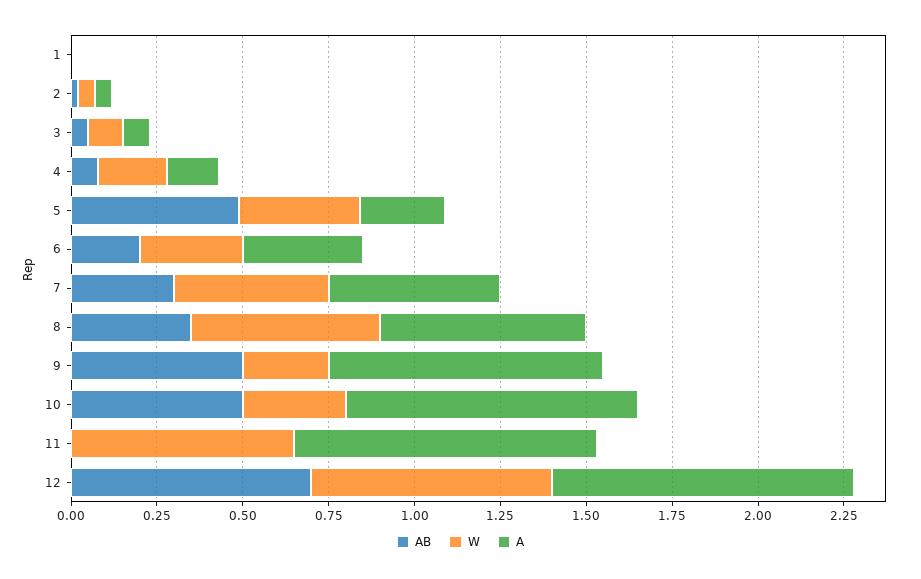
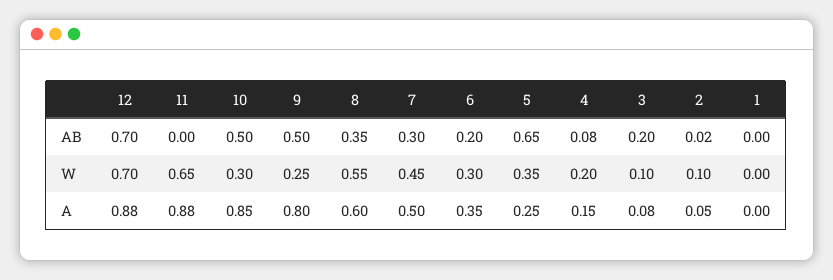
W, 2: 0.05 -> 0.1
AB, 3: 0.05 -> 0.2
AB, 5: 0.5 -> 0.65

